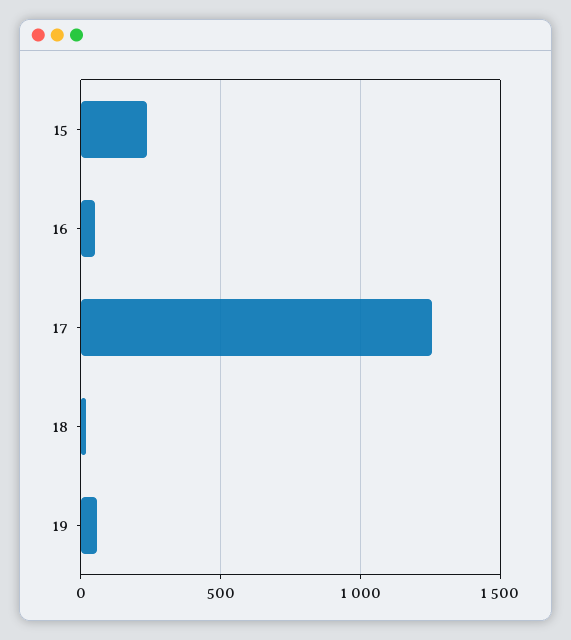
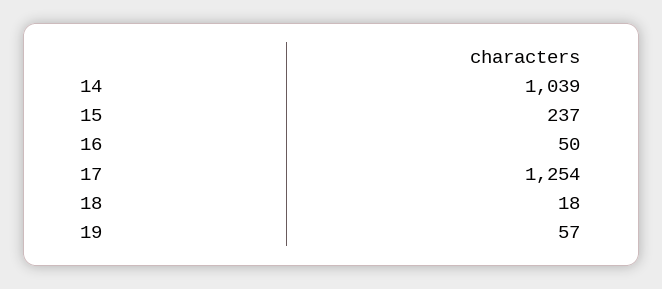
14: none -> 1039

